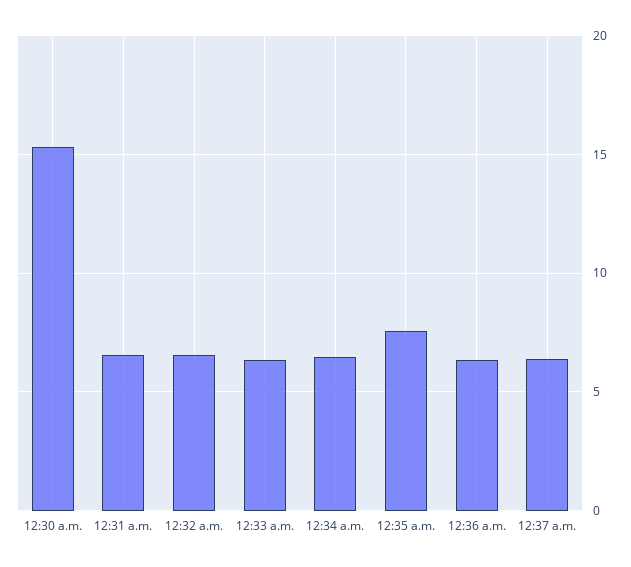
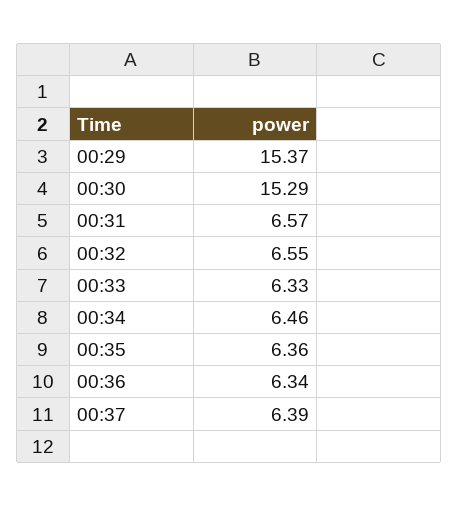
12:35 a.m.: 7.5 -> 6.36
00:29: none -> 15.37

